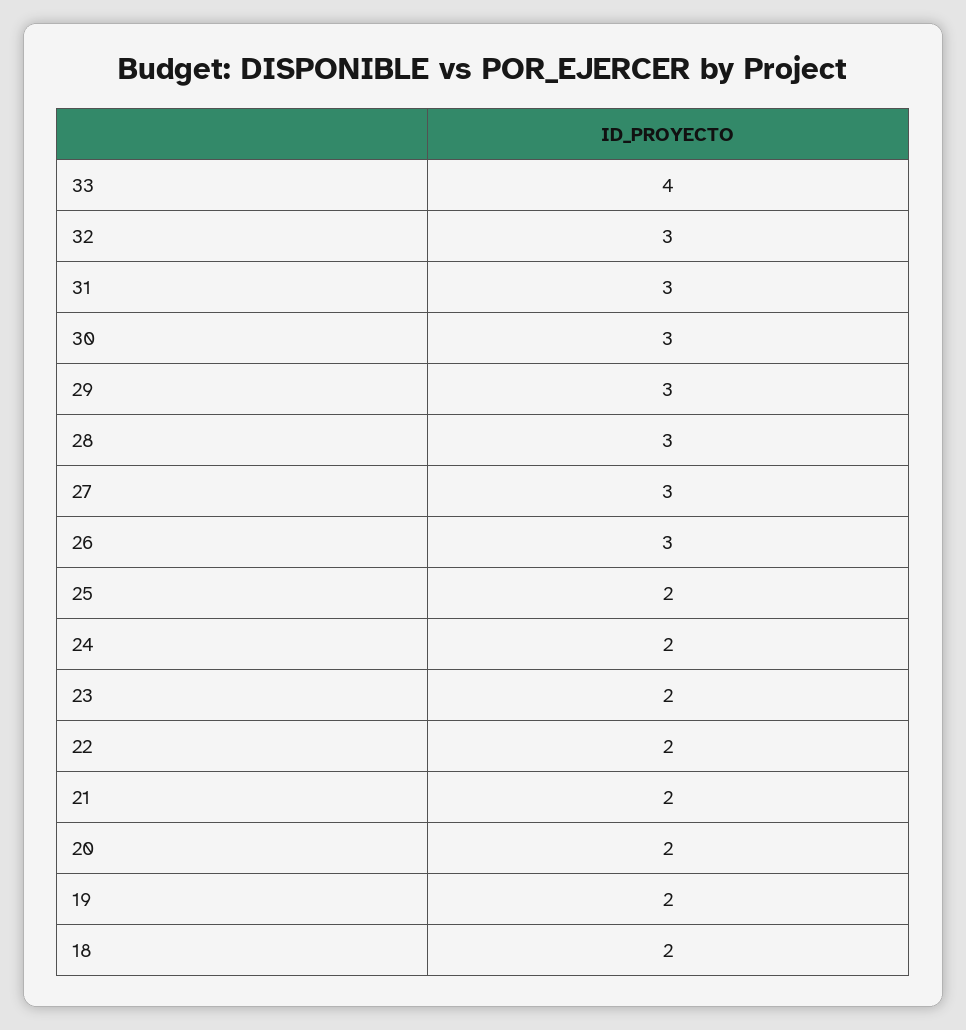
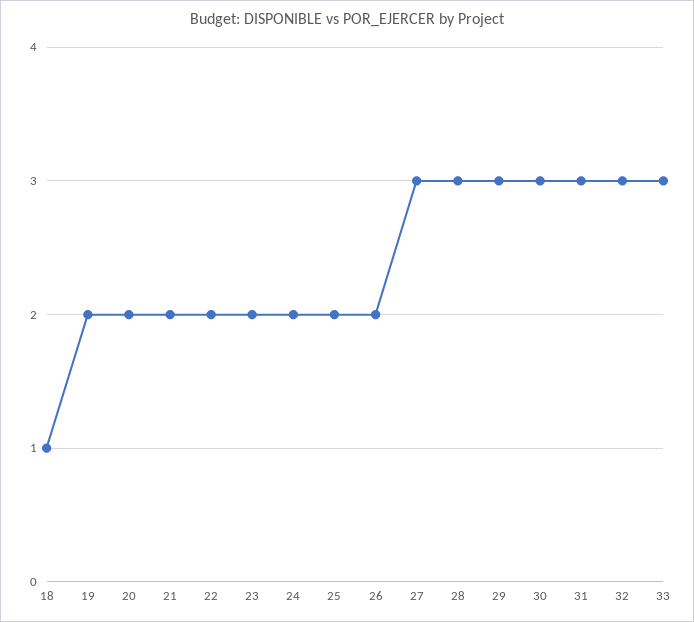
33: 4 -> 3
26: 3 -> 2
18: 2 -> 1

